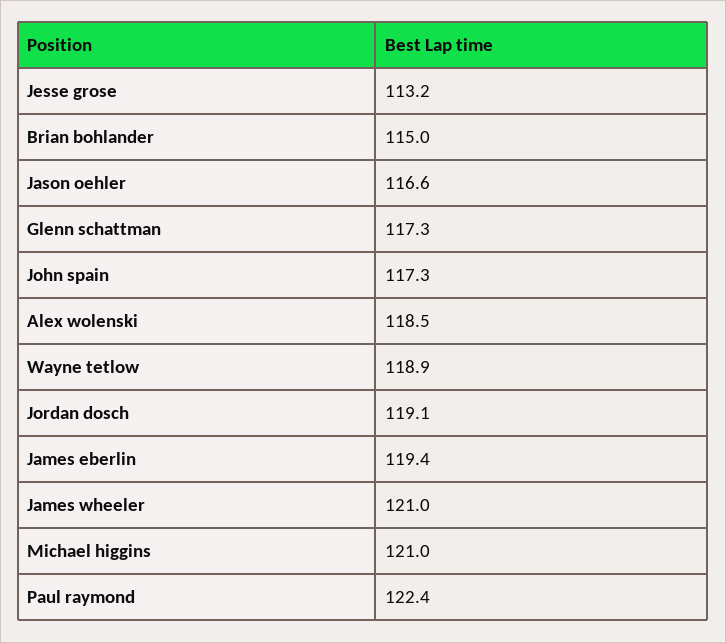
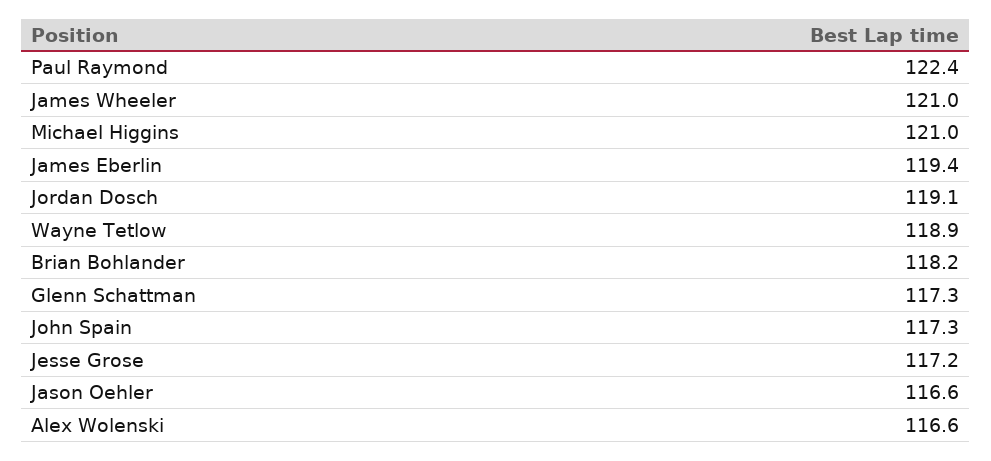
Jesse grose: 113.2 -> 117.2
Brian bohlander: 115 -> 118.2
Alex wolenski: 118.5 -> 116.6

